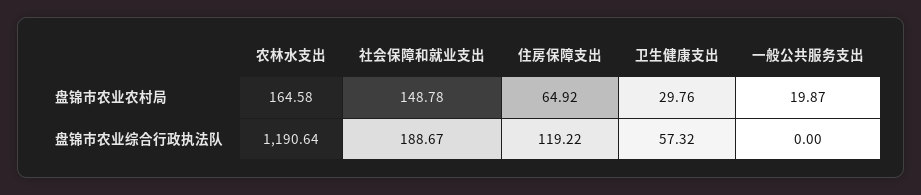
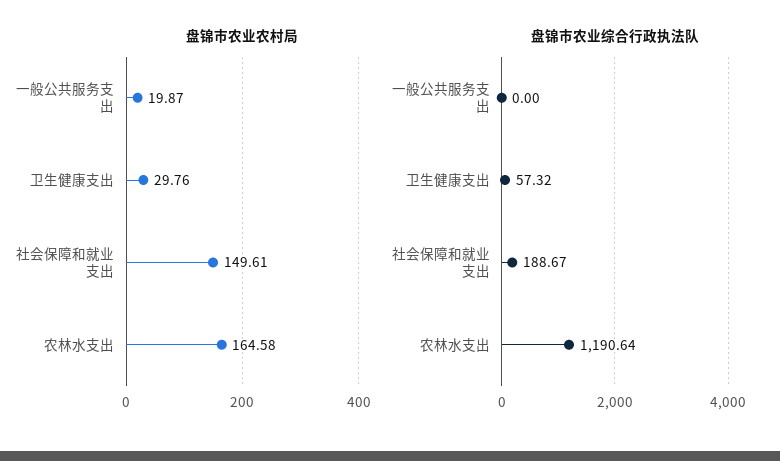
盘锦市农业农村局, 社会保障和就业支出: 148.78 -> 149.61
盘锦市农业农村局, 住房保障支出: 64.92 -> none
盘锦市农业综合行政执法队, 住房保障支出: 119.22 -> none

